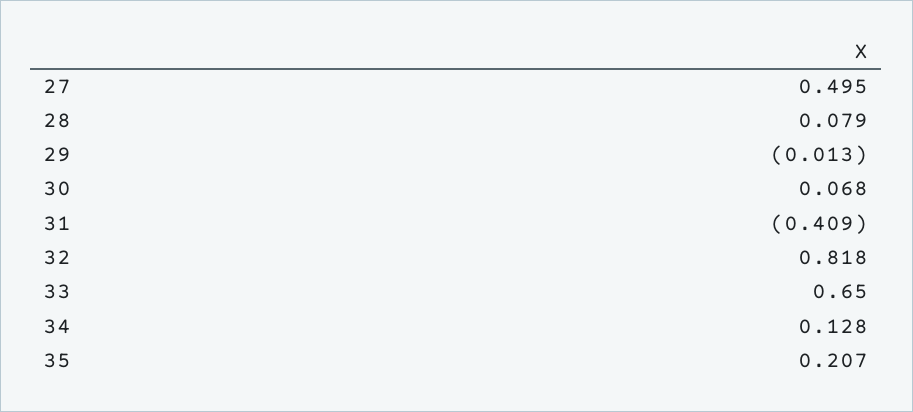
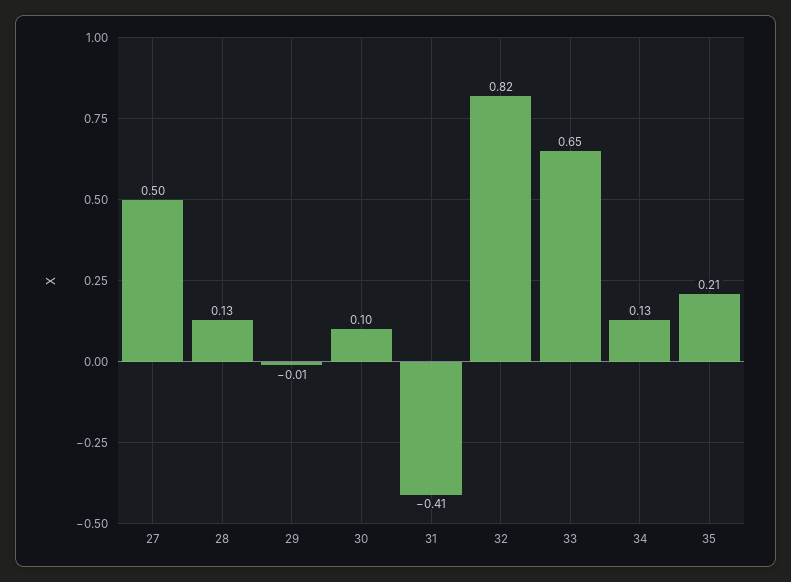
28: 0.079 -> 0.13
30: 0.068 -> 0.1

